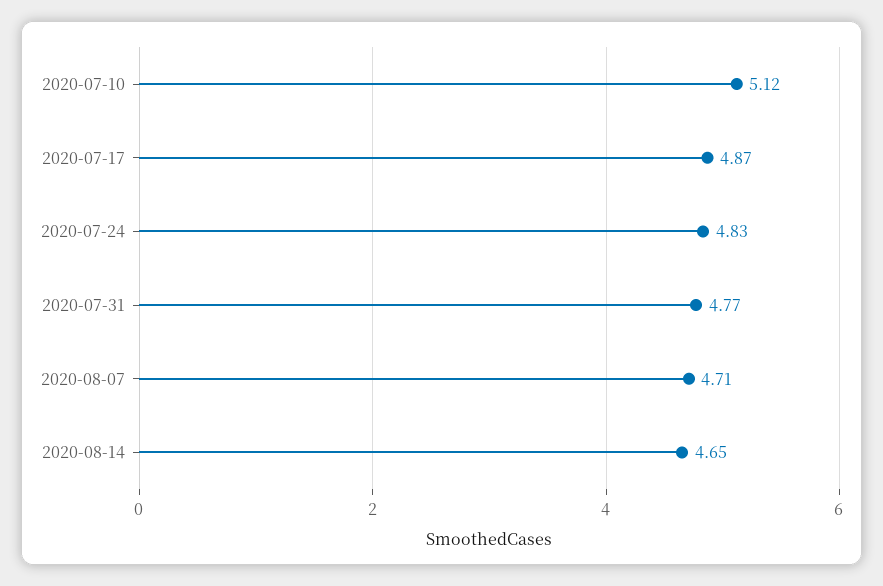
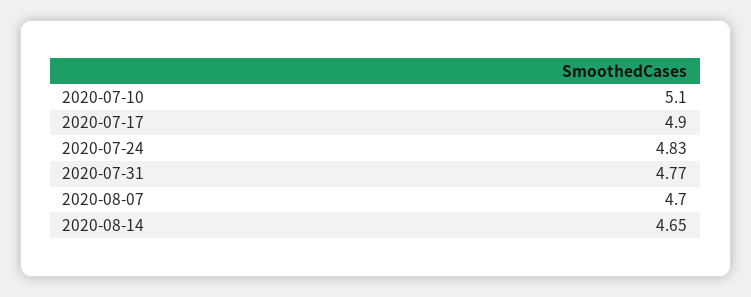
2020-07-10: 5.12 -> 5.1
2020-07-17: 4.87 -> 4.9
2020-08-07: 4.71 -> 4.7

